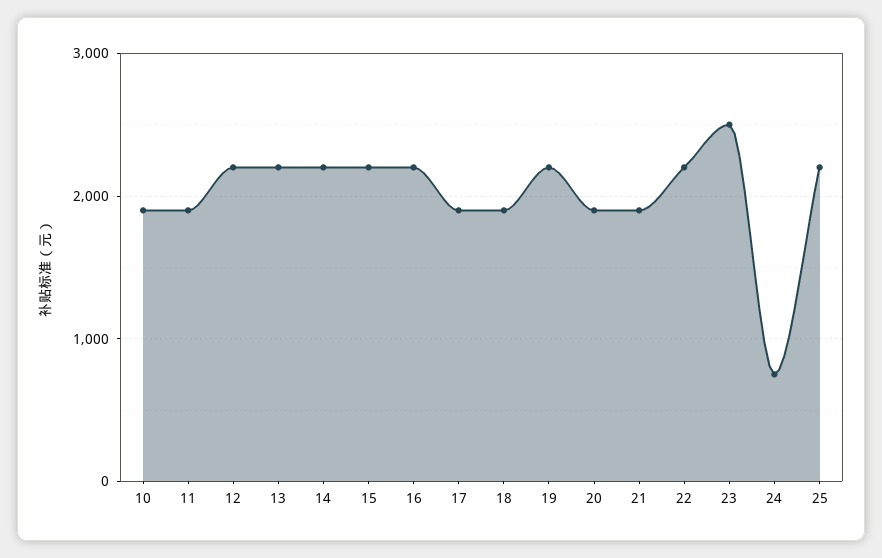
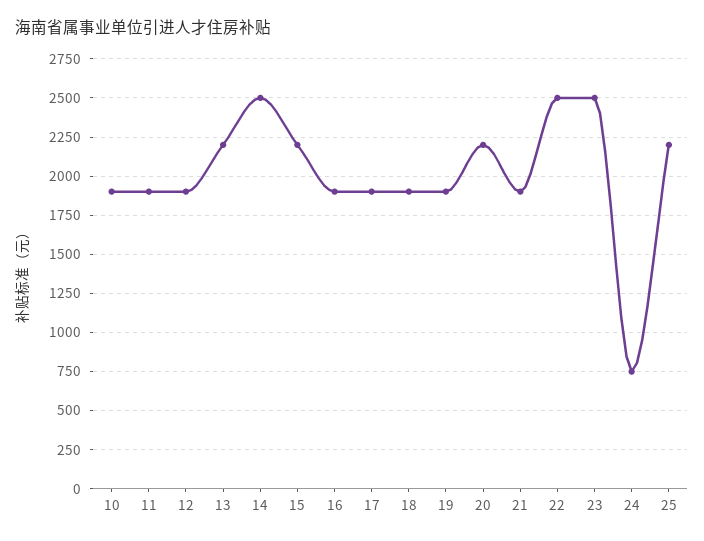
12: 2200 -> 1900
14: 2200 -> 2500
16: 2200 -> 1900
19: 2200 -> 1900
20: 1900 -> 2200
22: 2200 -> 2500

